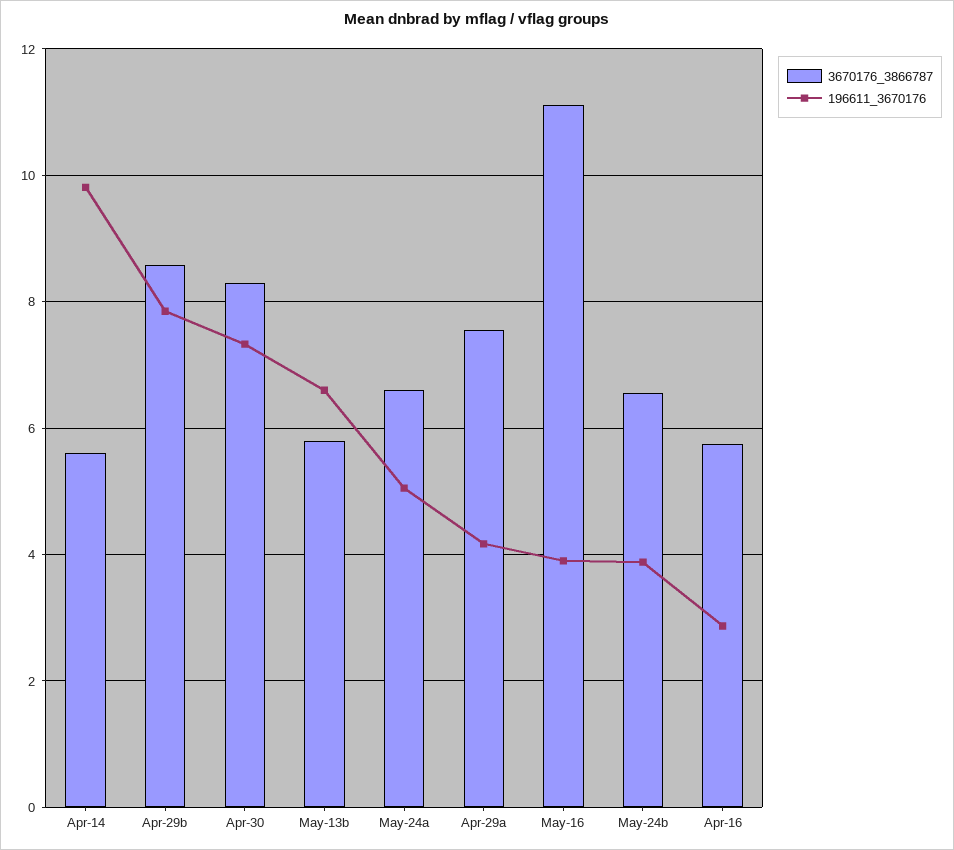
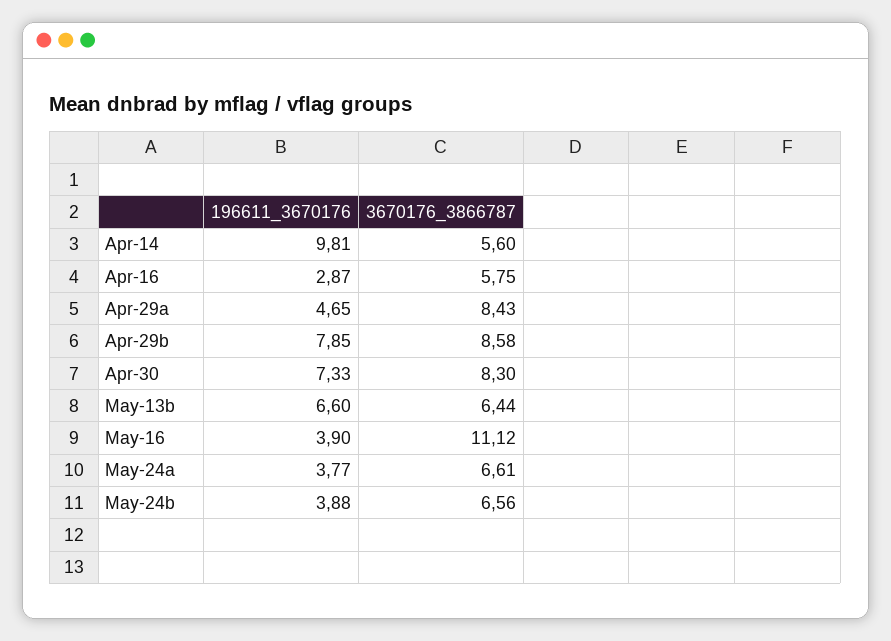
3670176_3866787, May-13b: 5.8 -> 6.44
196611_3670176, May-24a: 5 -> 3.77
3670176_3866787, Apr-29a: 7.6 -> 8.43
196611_3670176, Apr-29a: 4.2 -> 4.65

